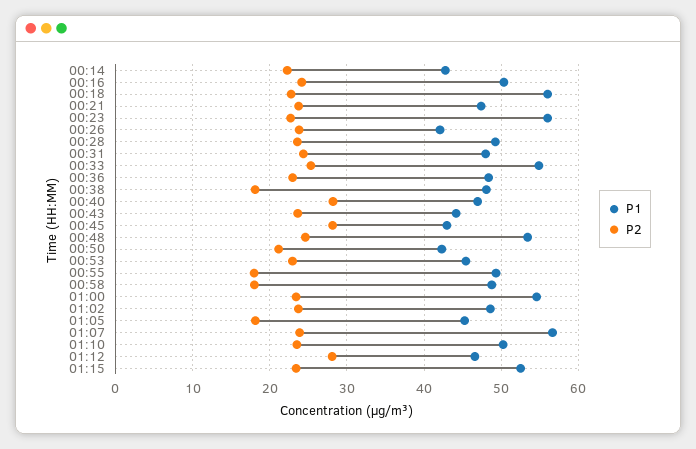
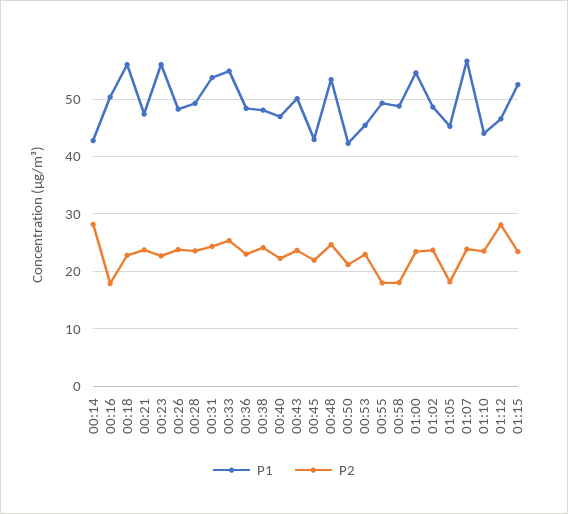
P2, 00:14: 22 -> 28
P2, 00:16: 24 -> 18
P1, 00:26: 42 -> 48
P1, 00:31: 48 -> 54
P2, 00:38: 18 -> 24
P2, 00:40: 28 -> 22
P1, 00:43: 44 -> 50
P2, 00:45: 28 -> 22
P1, 01:10: 50 -> 44

